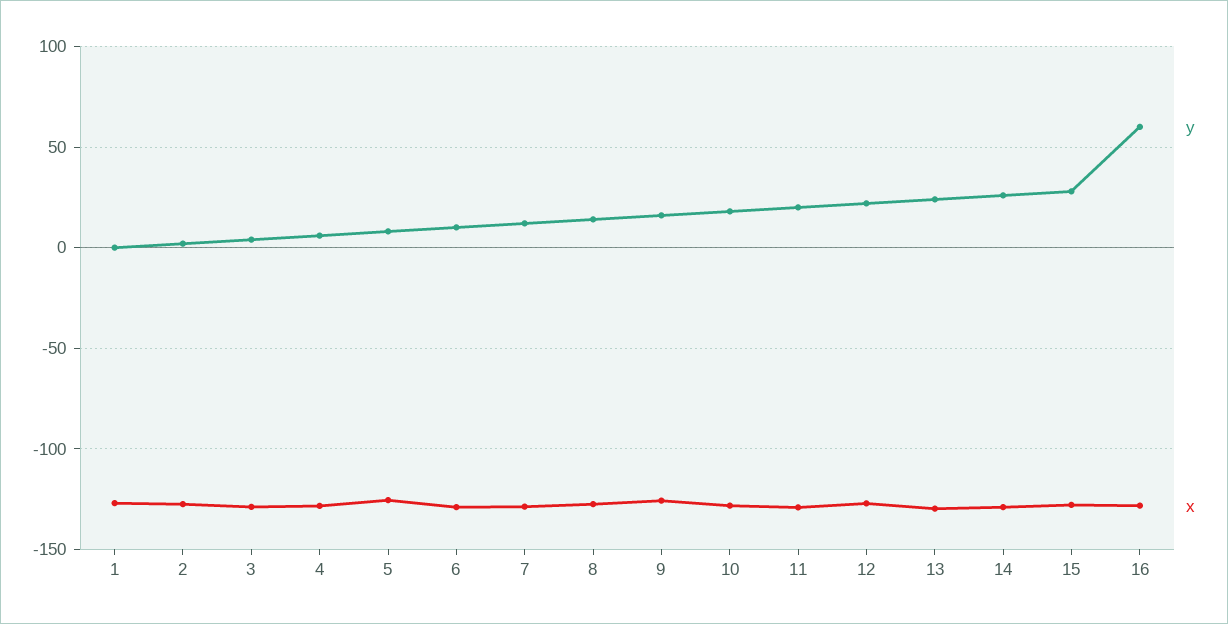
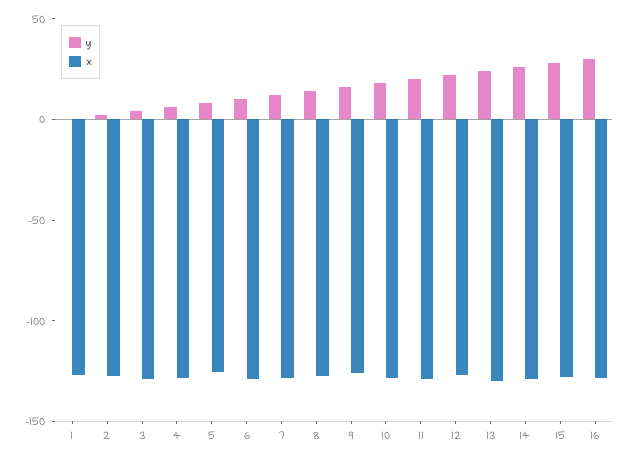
y, 16: 60 -> 30

